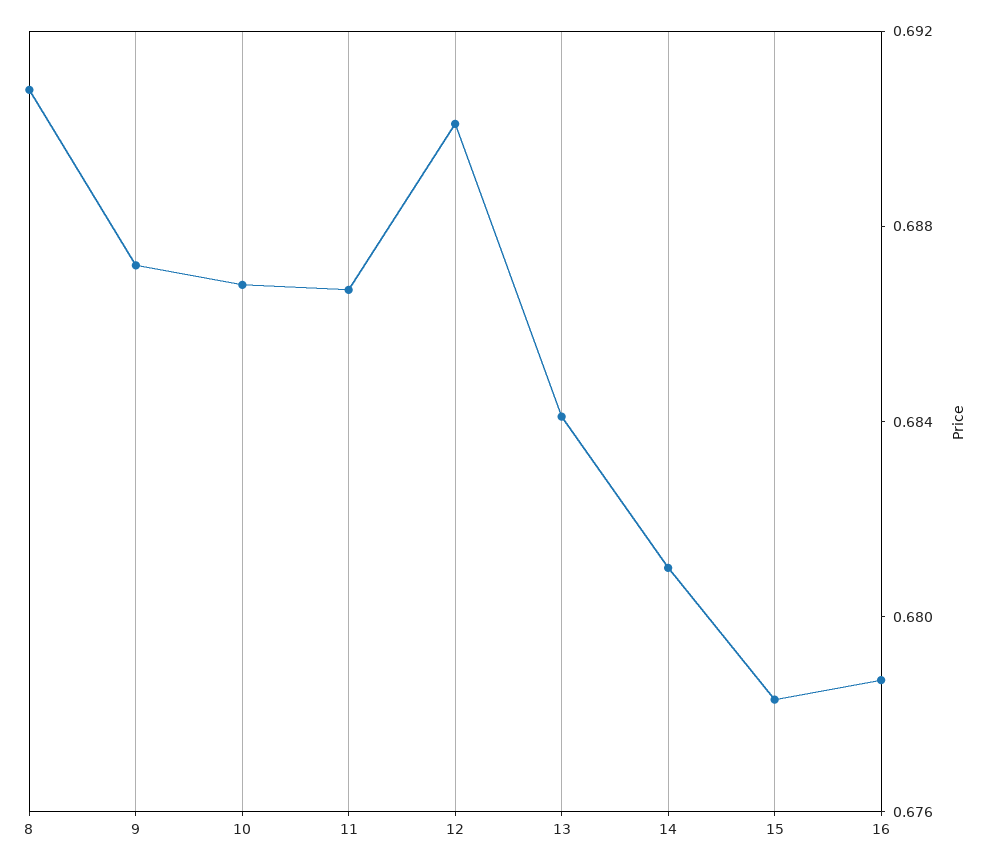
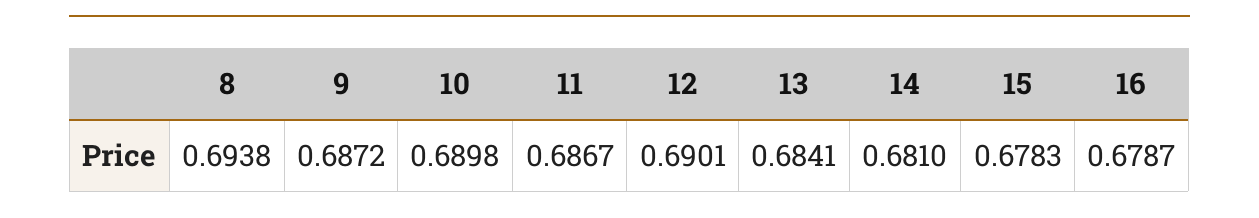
8: 0.691 -> 0.6938
10: 0.687 -> 0.6898

